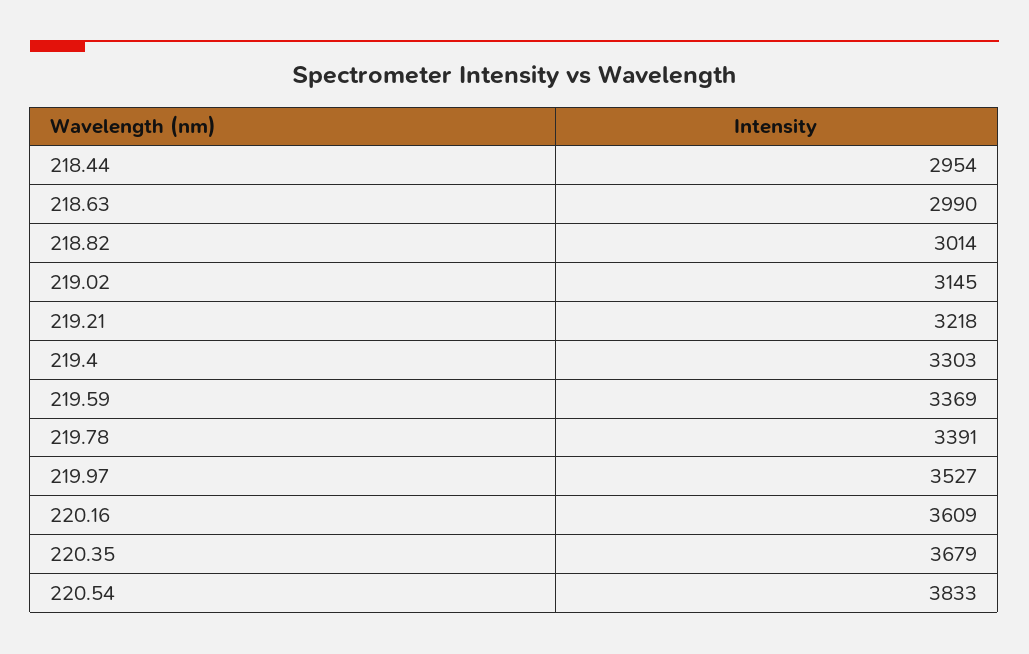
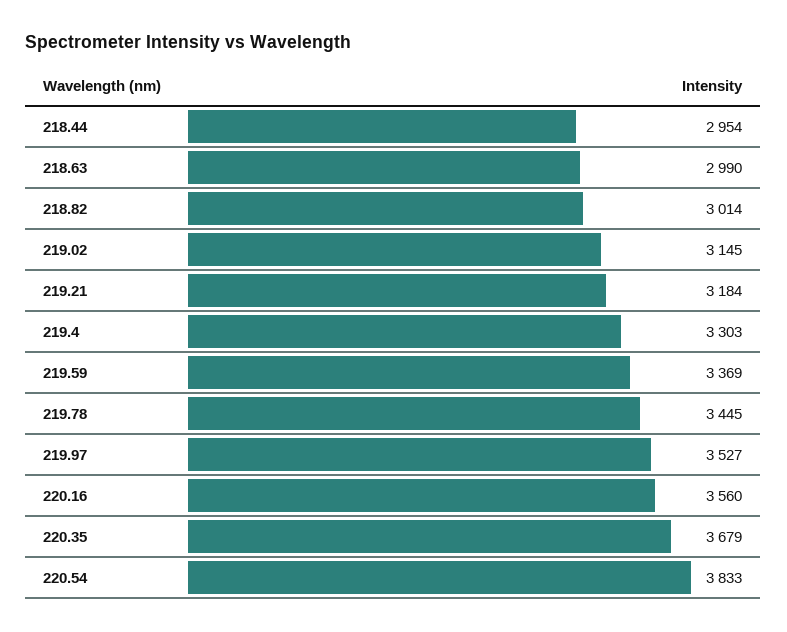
219.21: 3218 -> 3184
219.78: 3391 -> 3445
220.16: 3609 -> 3560

